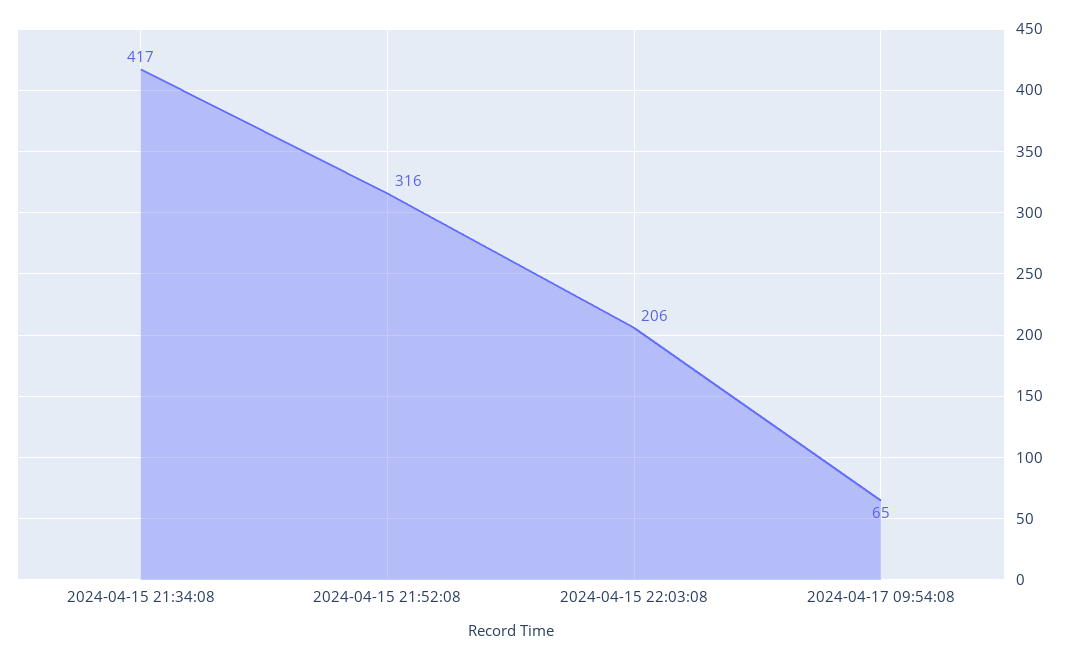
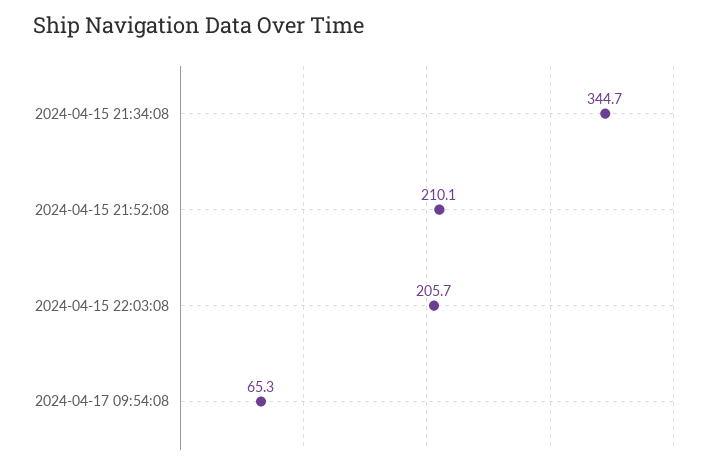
2024-04-15 21:34:08: 417 -> 344.7
2024-04-15 21:52:08: 316 -> 210.1

